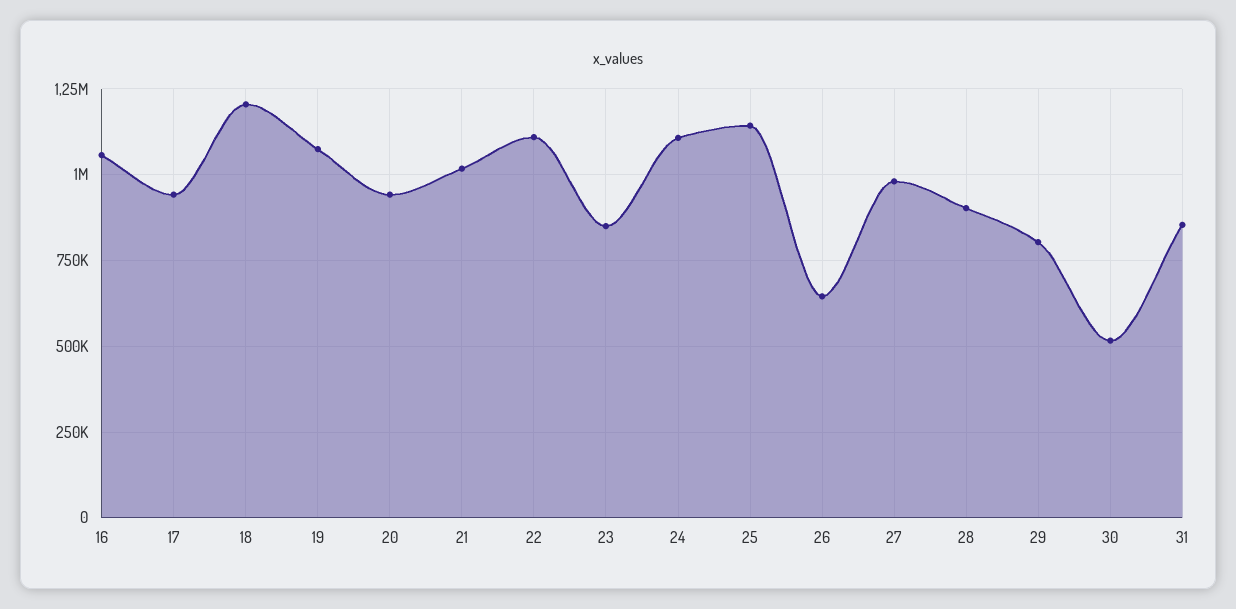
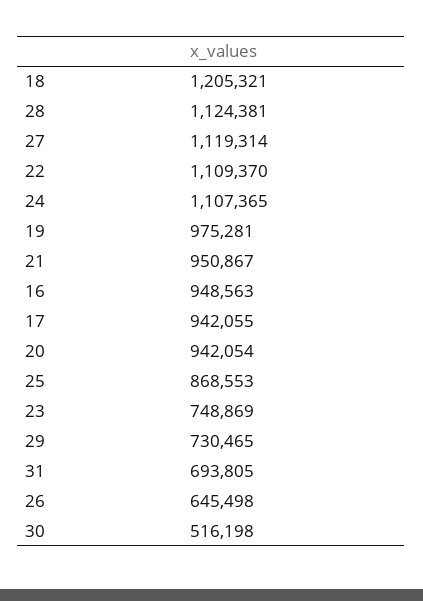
16: 1050000 -> 948563
19: 1075000 -> 975281
21: 1025000 -> 950867
23: 850000 -> 748869
25: 1150000 -> 868553
27: 975000 -> 1119314
28: 900000 -> 1124381
29: 800000 -> 730465
31: 850000 -> 693805

